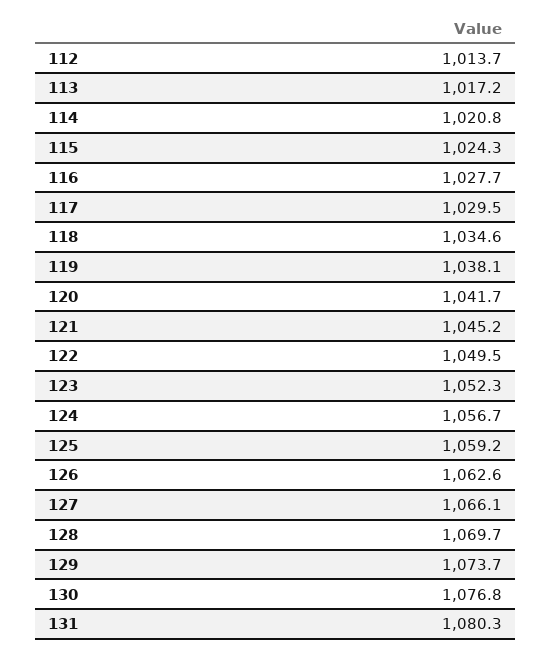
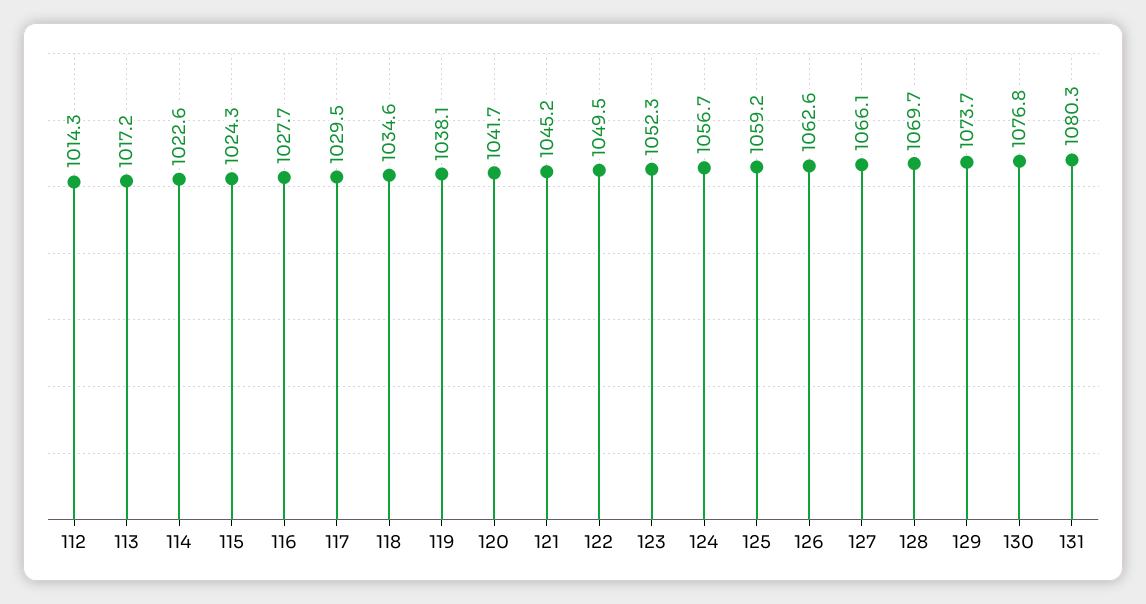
112: 1013.7 -> 1014.3
114: 1020.8 -> 1022.6

